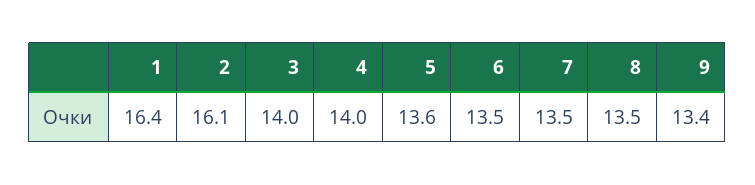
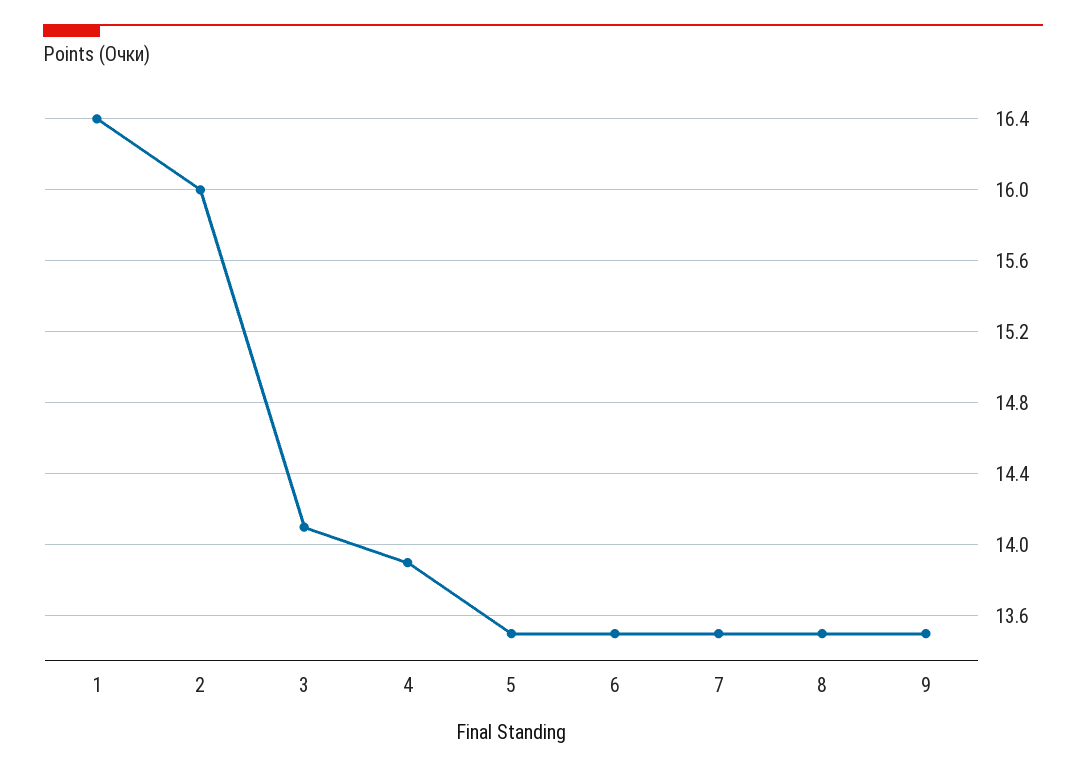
2: 16.1 -> 16
3: 14 -> 14.1
4: 14 -> 13.9
5: 13.6 -> 13.5
9: 13.4 -> 13.5

